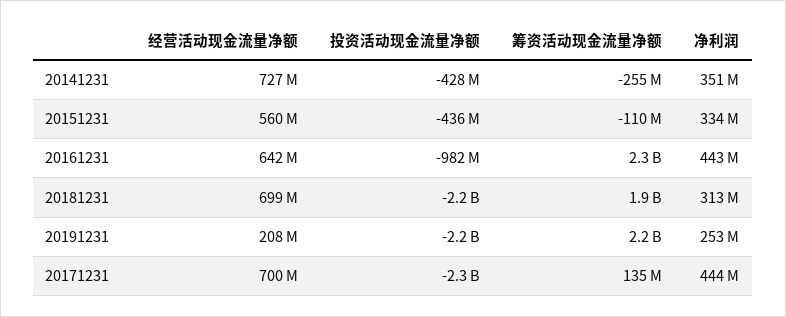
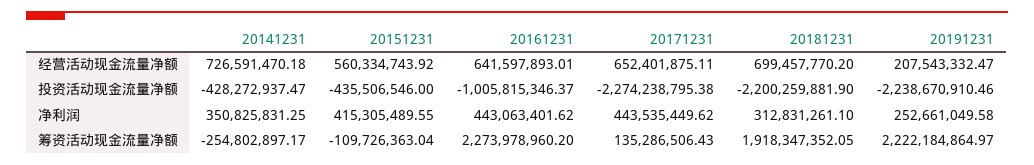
净利润, 20151231: 334000000 -> 415305489.55
投资活动现金流量净额, 20161231: -982000000 -> -1005815346.37
经营活动现金流量净额, 20171231: 700000000 -> 652401875.11

